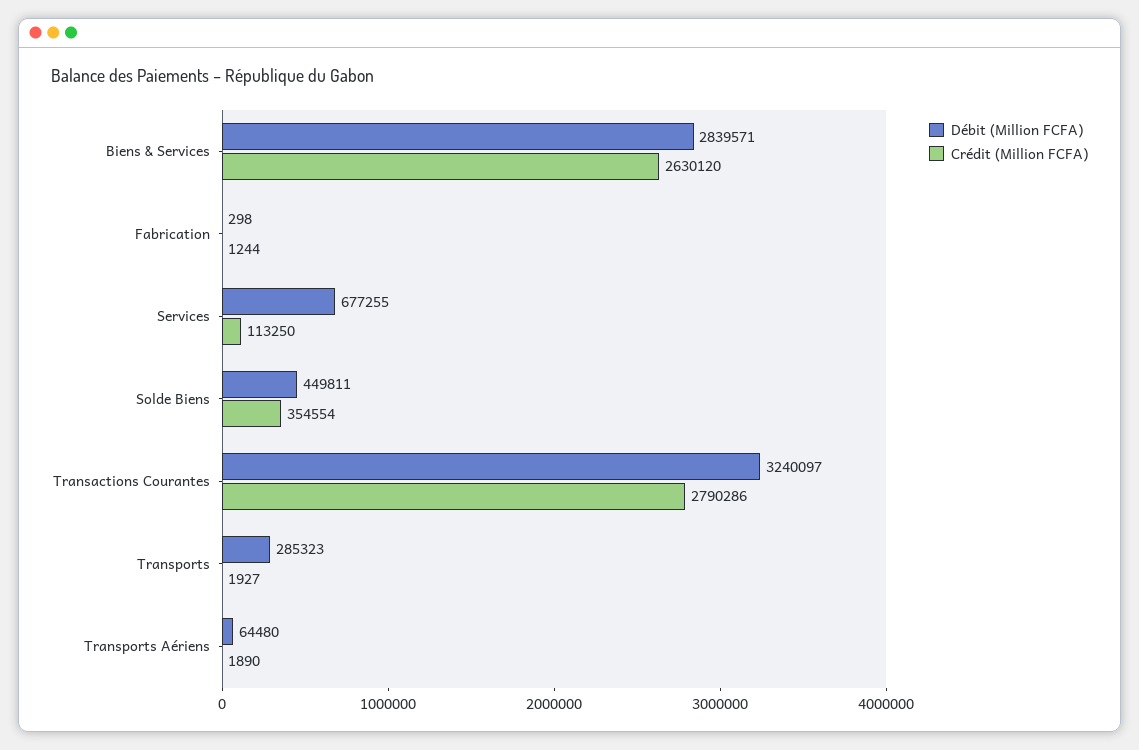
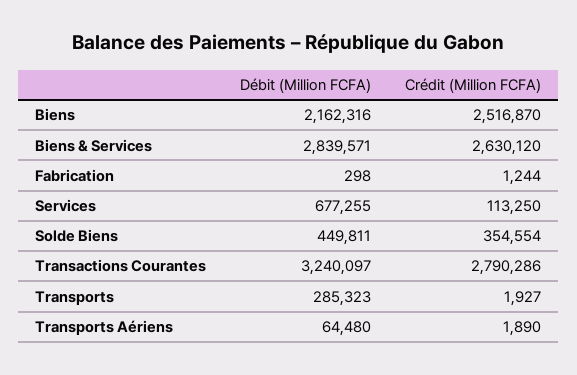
Débit (Million FCFA), Biens: none -> 2162316
Crédit (Million FCFA), Biens: none -> 2516870

